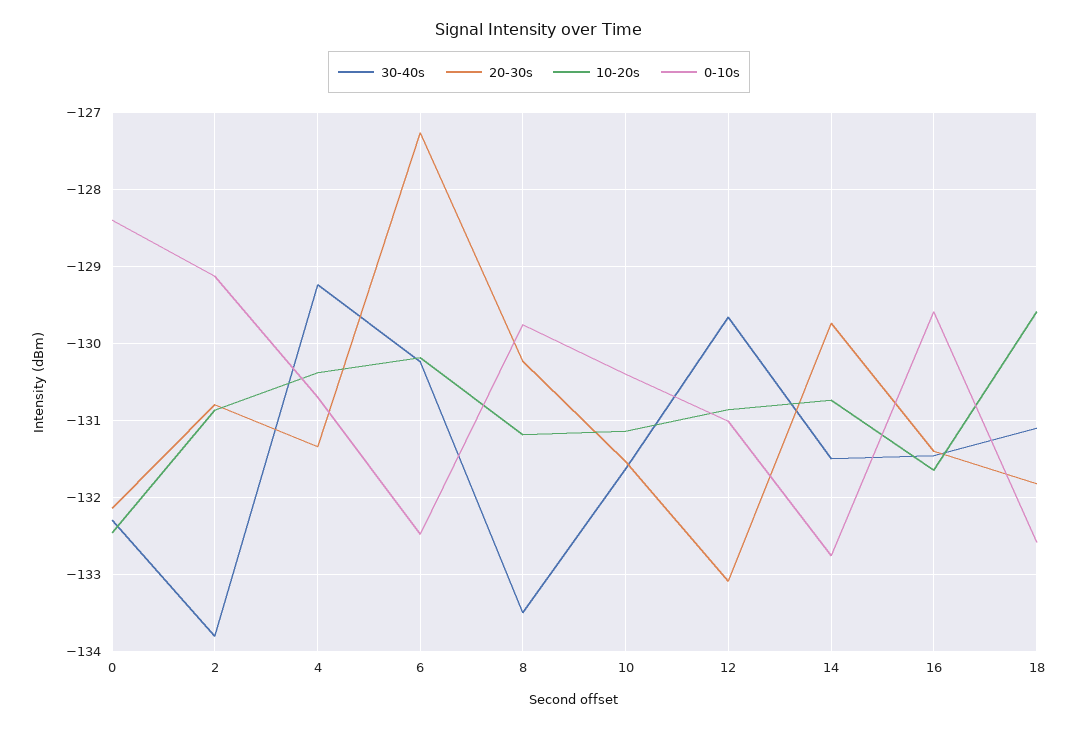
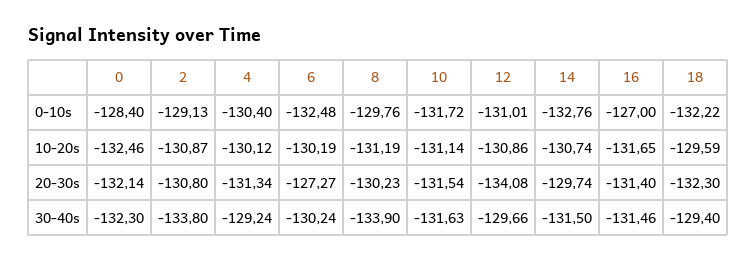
10-20s, 4: -130.4 -> -130.12
0-10s, 4: -130.7 -> -130.4
30-40s, 8: -133.5 -> -133.9
0-10s, 10: -130.4 -> -131.72
20-30s, 12: -133.1 -> -134.08
0-10s, 16: -129.6 -> -127
30-40s, 18: -131.1 -> -129.4
20-30s, 18: -131.8 -> -132.3
0-10s, 18: -132.6 -> -132.22

